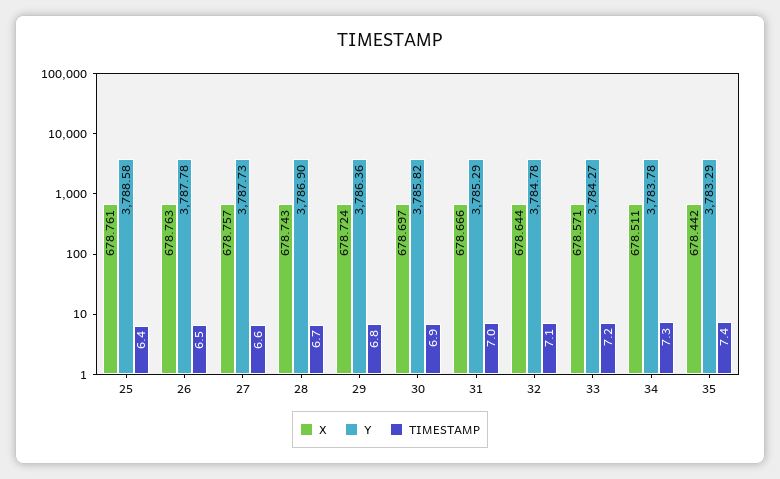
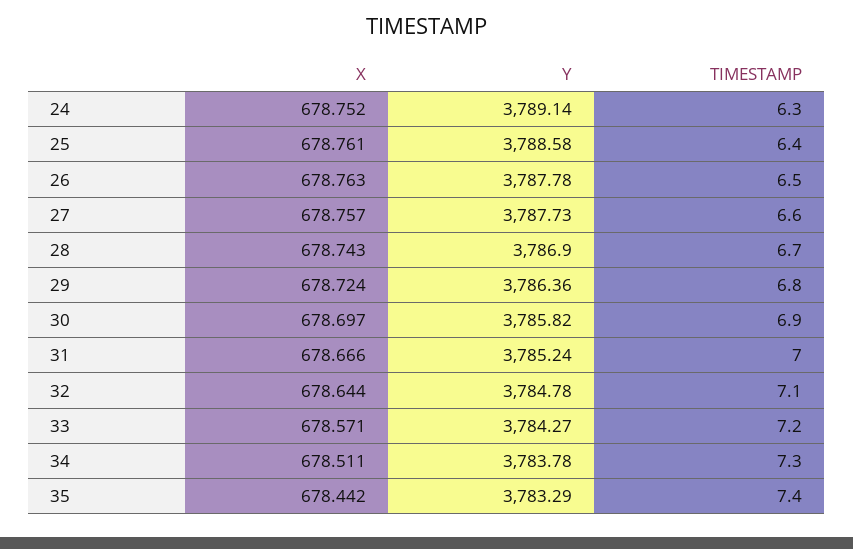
Y, 31: 3785.29 -> 3785.24
X, 24: none -> 678.752
Y, 24: none -> 3789.14
TIMESTAMP, 24: none -> 6.3

